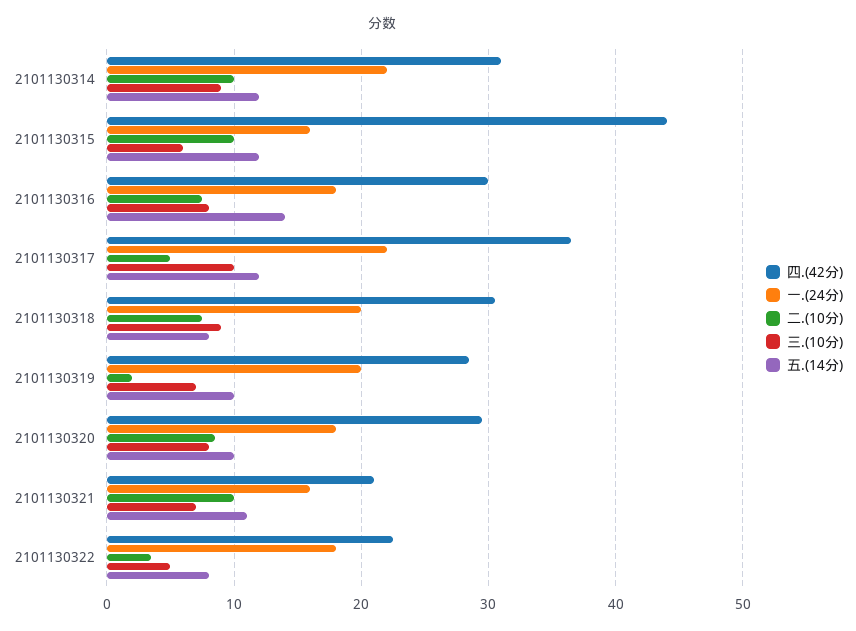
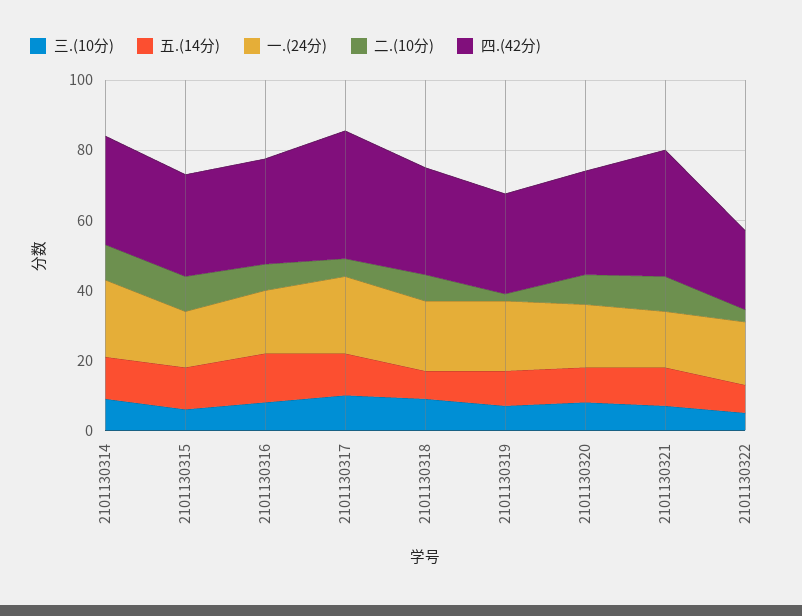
四.(42分), 2101130315: 44 -> 30
四.(42分), 2101130321: 21 -> 35

